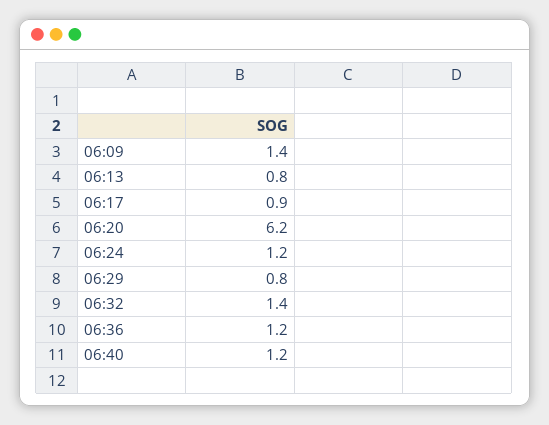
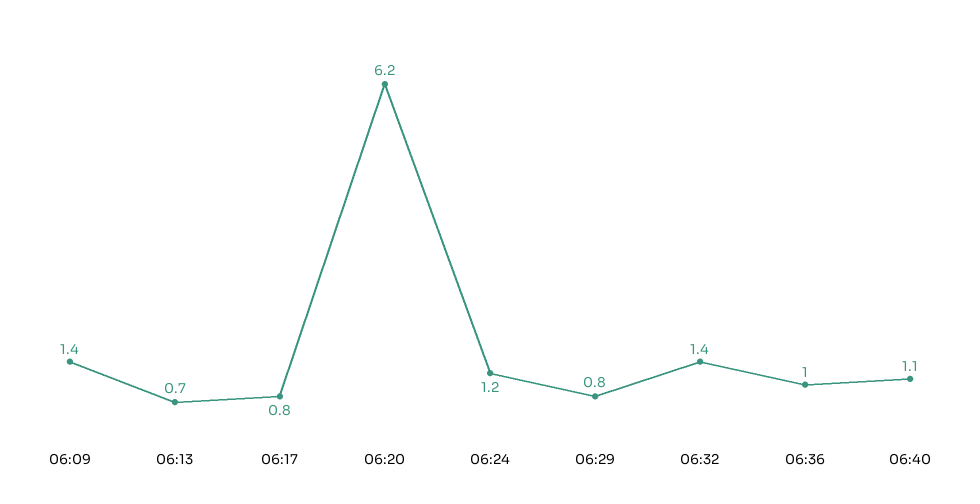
06:13: 0.8 -> 0.7
06:17: 0.9 -> 0.8
06:36: 1.2 -> 1
06:40: 1.2 -> 1.1

